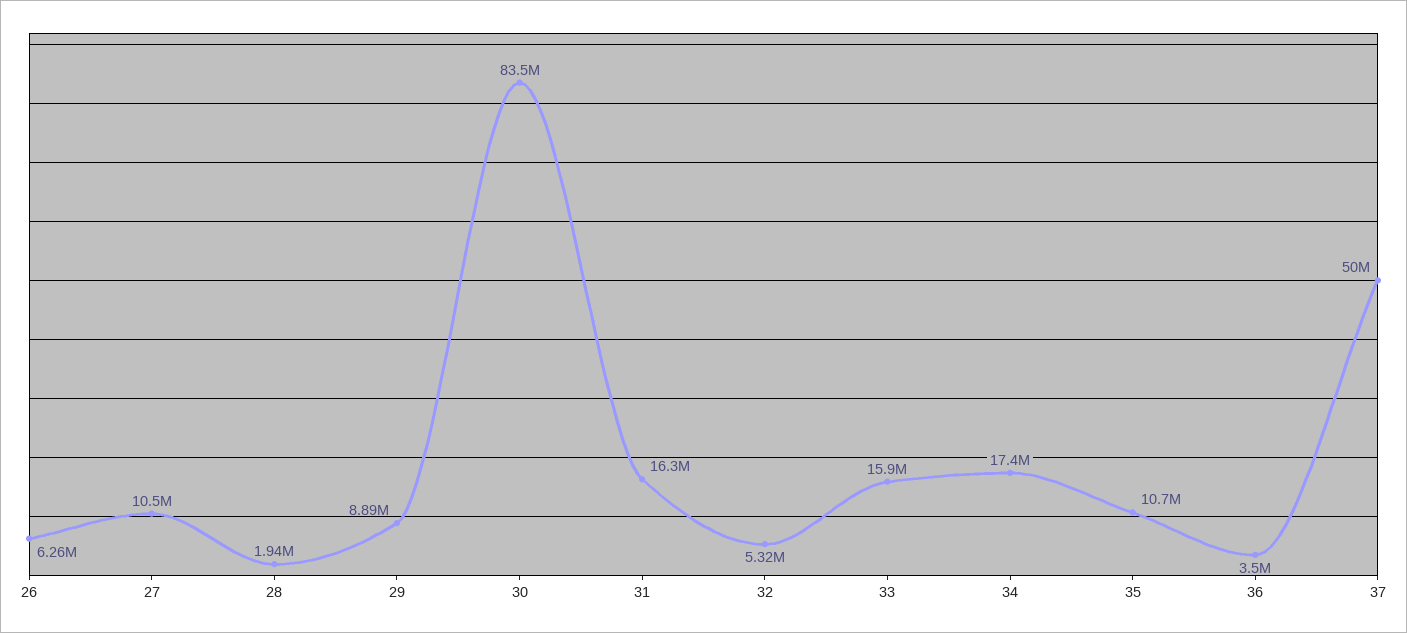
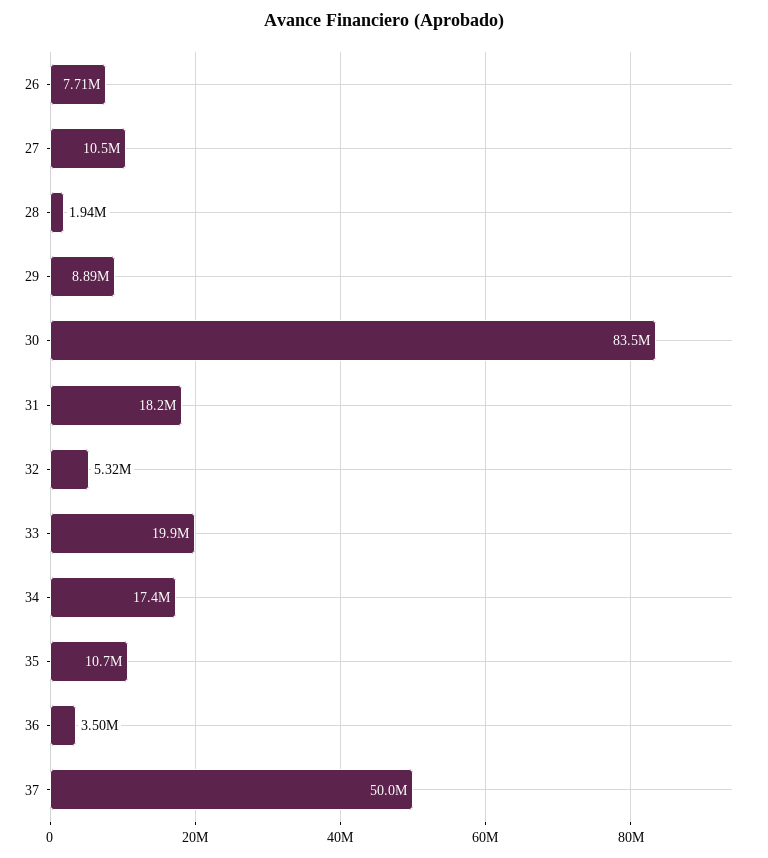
26: 6260000 -> 7710000
31: 16300000 -> 18200000
33: 15900000 -> 19900000

